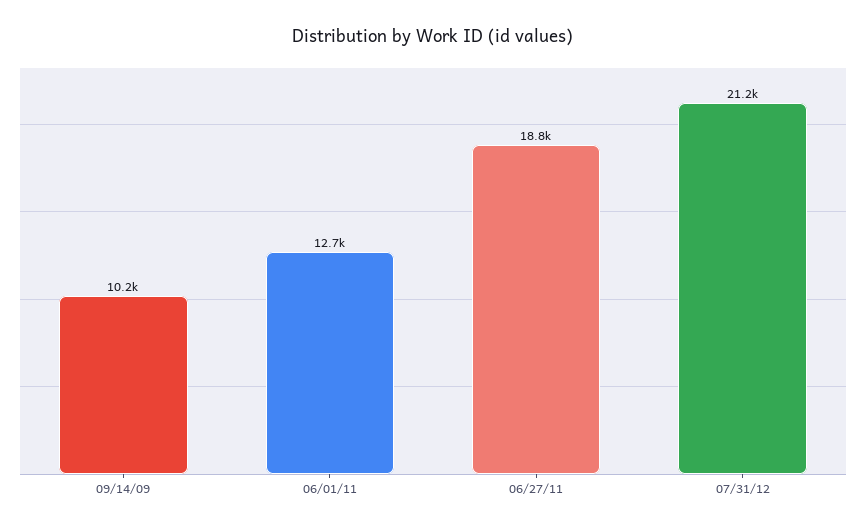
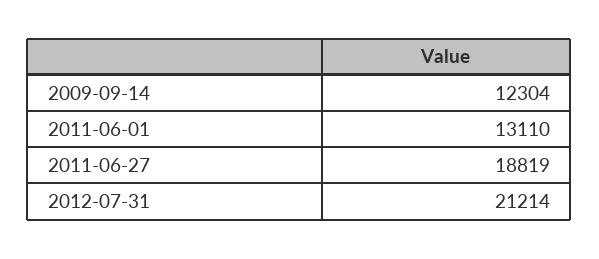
09/14/09: 10200 -> 12304
06/01/11: 12700 -> 13110

